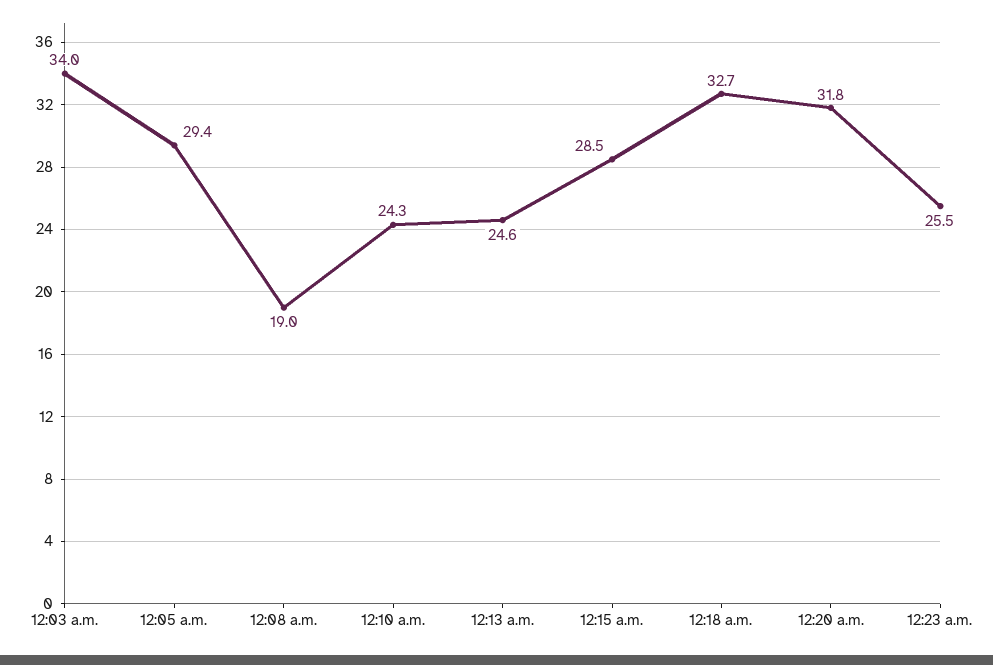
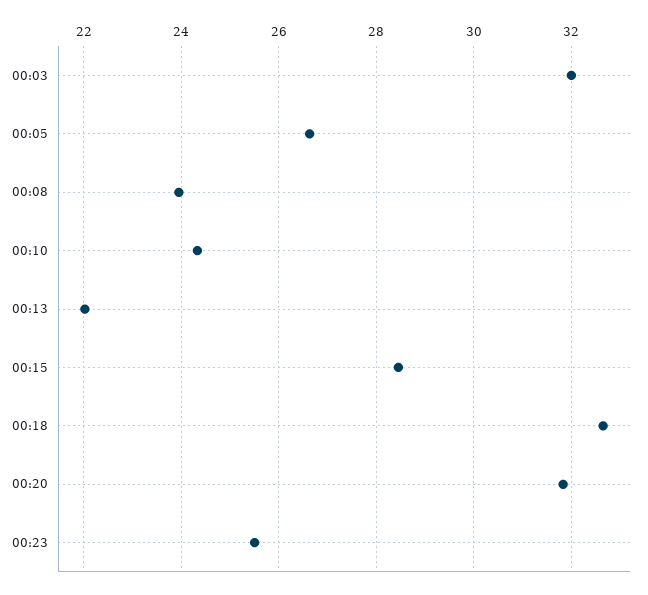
12:03 a.m.: 34 -> 32
12:05 a.m.: 29.4 -> 26.6
12:08 a.m.: 19 -> 24
12:13 a.m.: 24.6 -> 22

